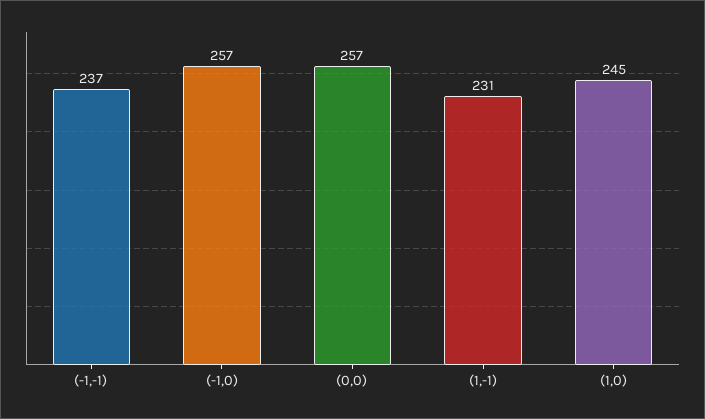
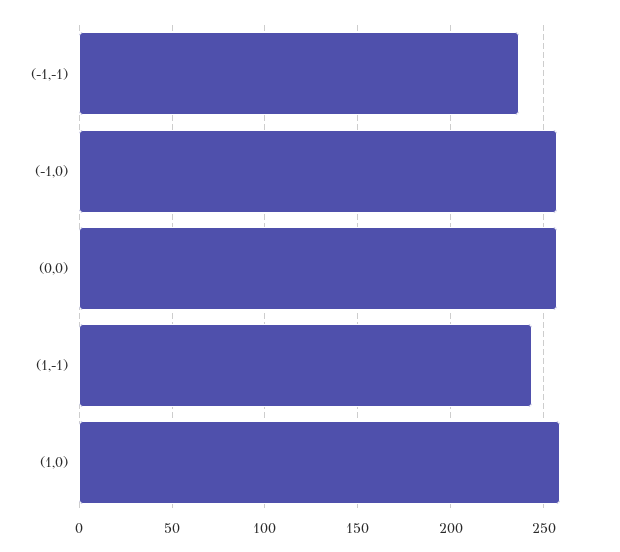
(1,-1): 231 -> 245
(1,0): 245 -> 260

